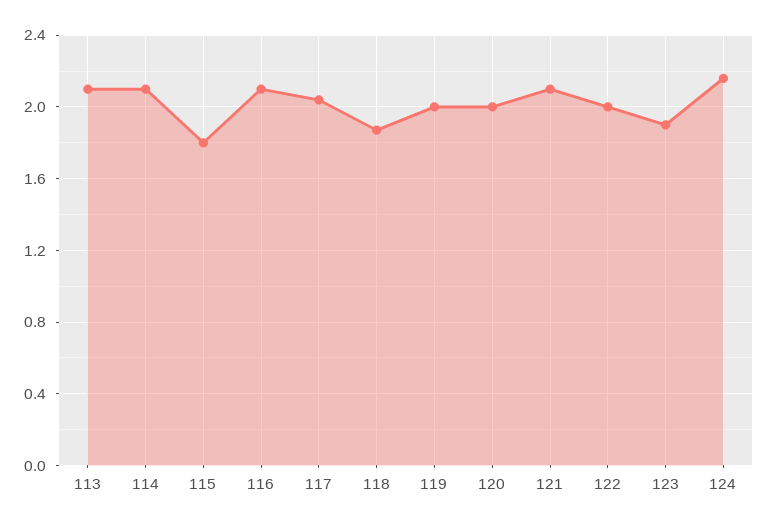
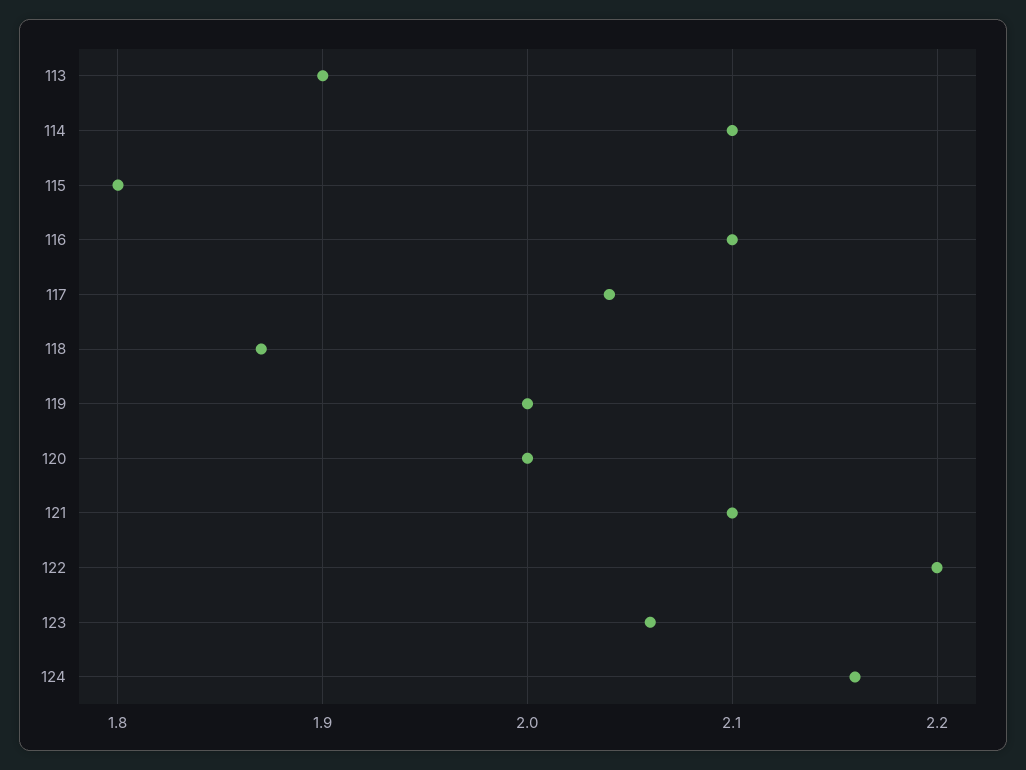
113: 2.1 -> 1.9
122: 2 -> 2.2
123: 1.9 -> 2.06

